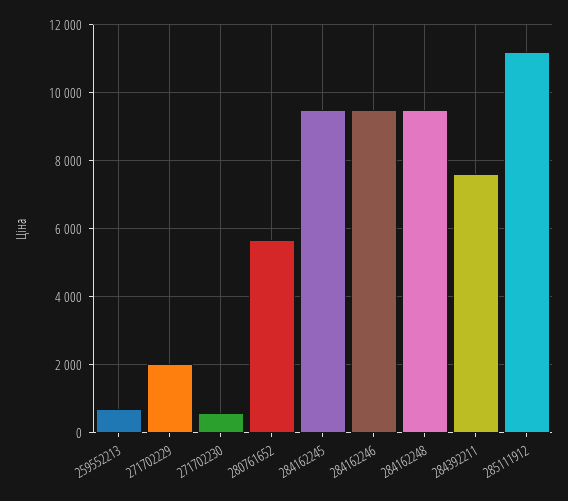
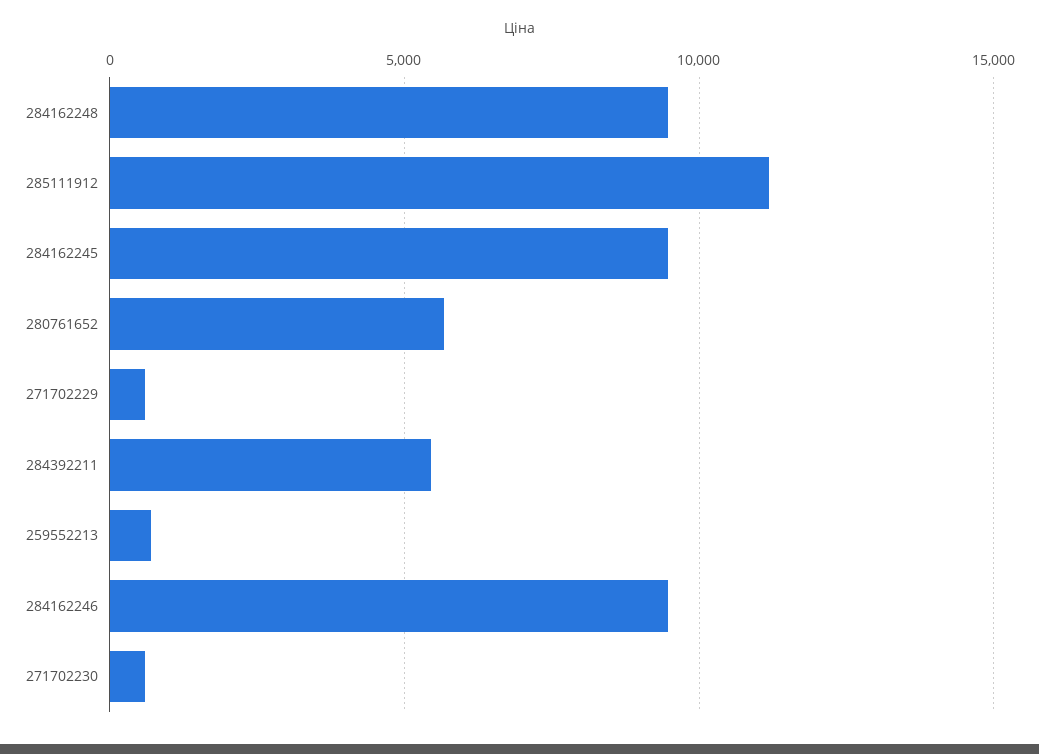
271702229: 2000 -> 500
284392211: 7600 -> 5500

